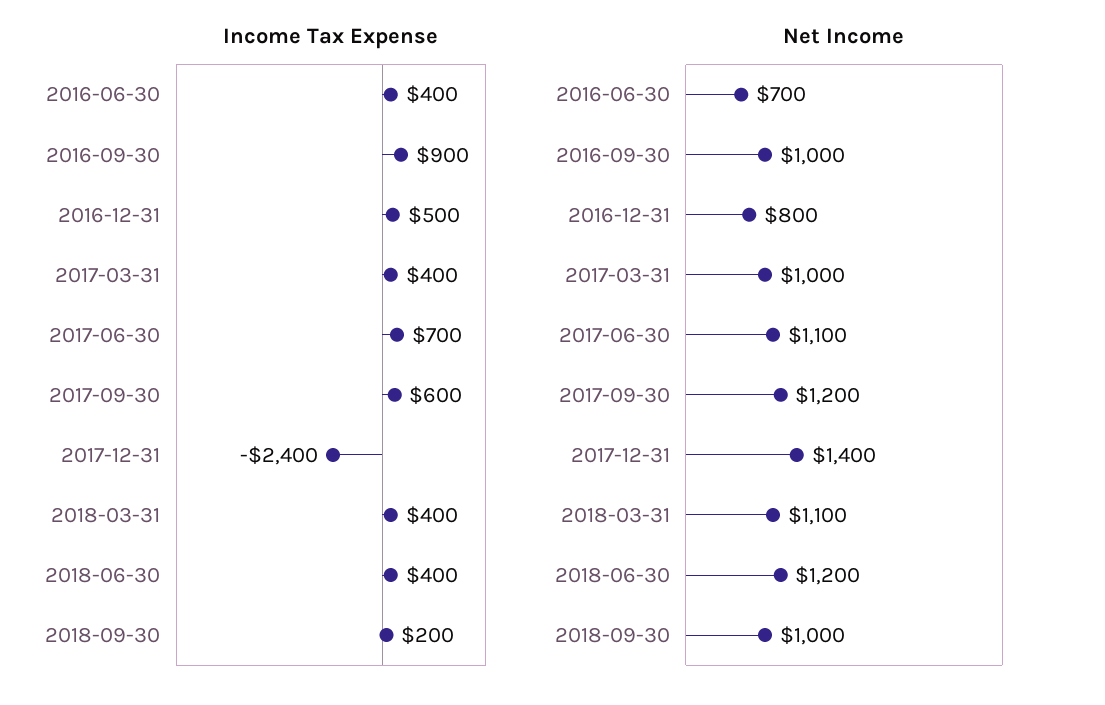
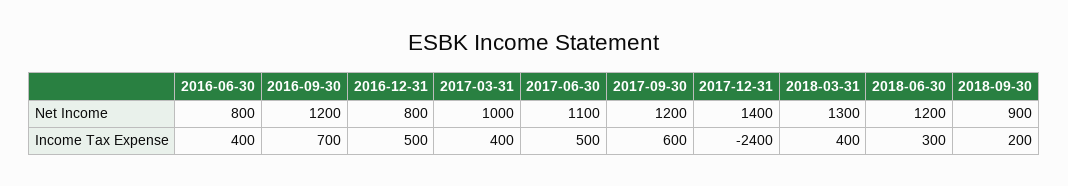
Income Tax Expense, 2016-09-30: 900 -> 700
Income Tax Expense, 2017-06-30: 700 -> 500
Income Tax Expense, 2018-06-30: 400 -> 300
Net Income, 2016-06-30: 700 -> 800
Net Income, 2016-09-30: 1000 -> 1200
Net Income, 2018-03-31: 1100 -> 1300
Net Income, 2018-09-30: 1000 -> 900

